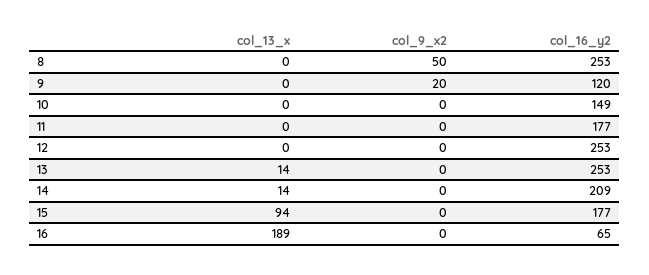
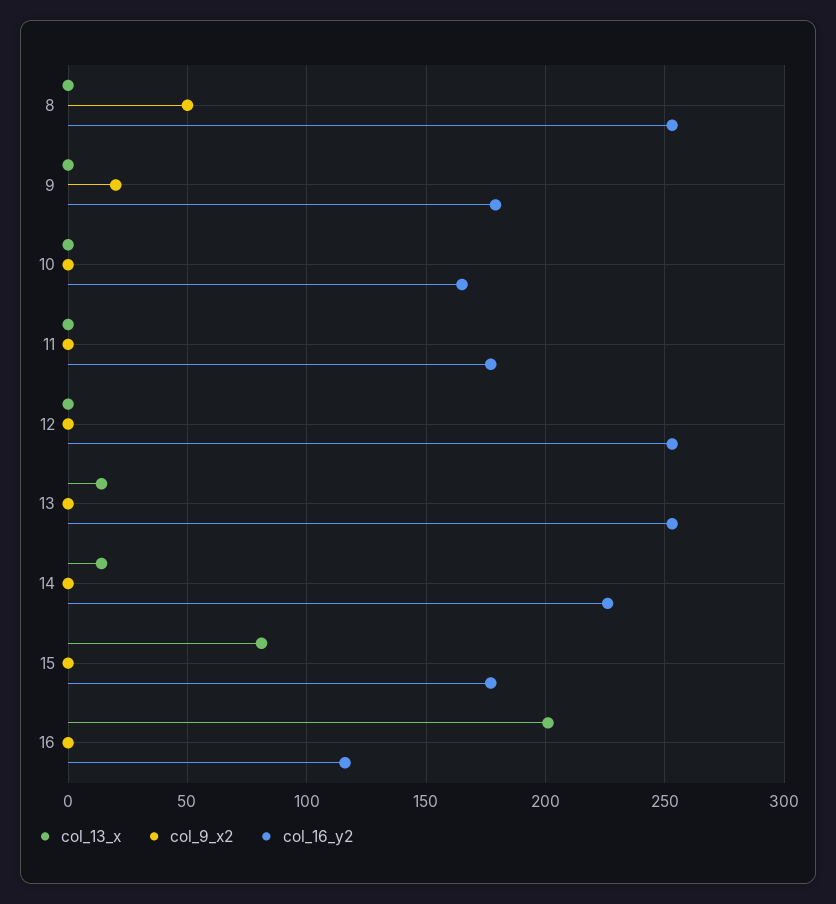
col_16_y2, 9: 120 -> 180
col_16_y2, 10: 149 -> 165
col_16_y2, 14: 209 -> 225
col_13_x, 15: 94 -> 80
col_13_x, 16: 189 -> 200
col_16_y2, 16: 65 -> 115

